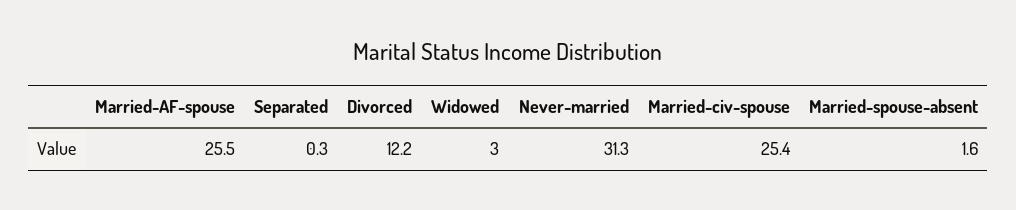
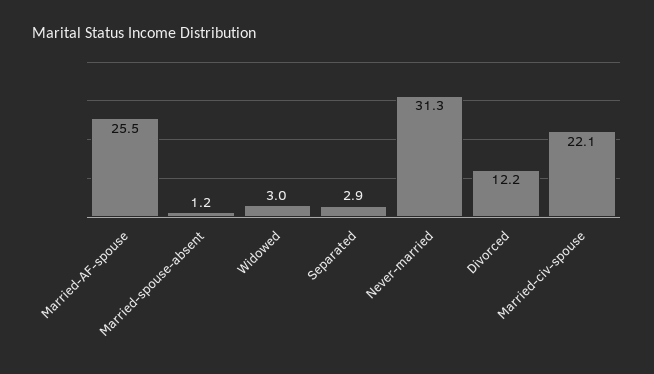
Separated: 0.3 -> 2.9
Married-civ-spouse: 25.4 -> 22.1
Married-spouse-absent: 1.6 -> 1.2

